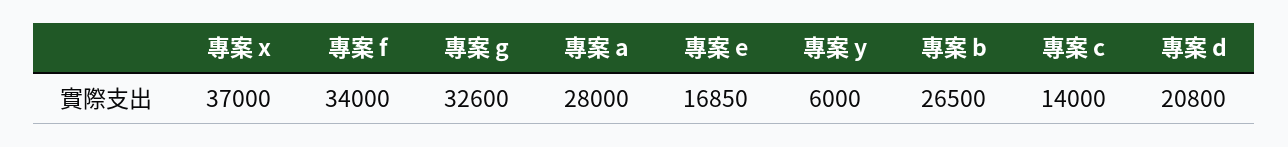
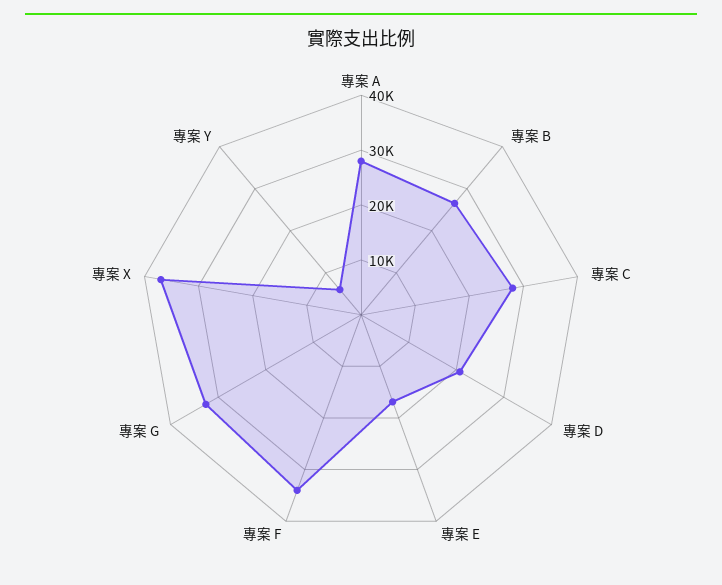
專案 c: 14000 -> 28000

